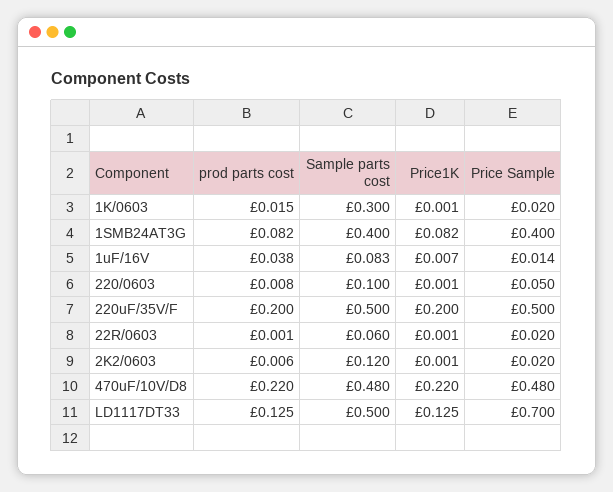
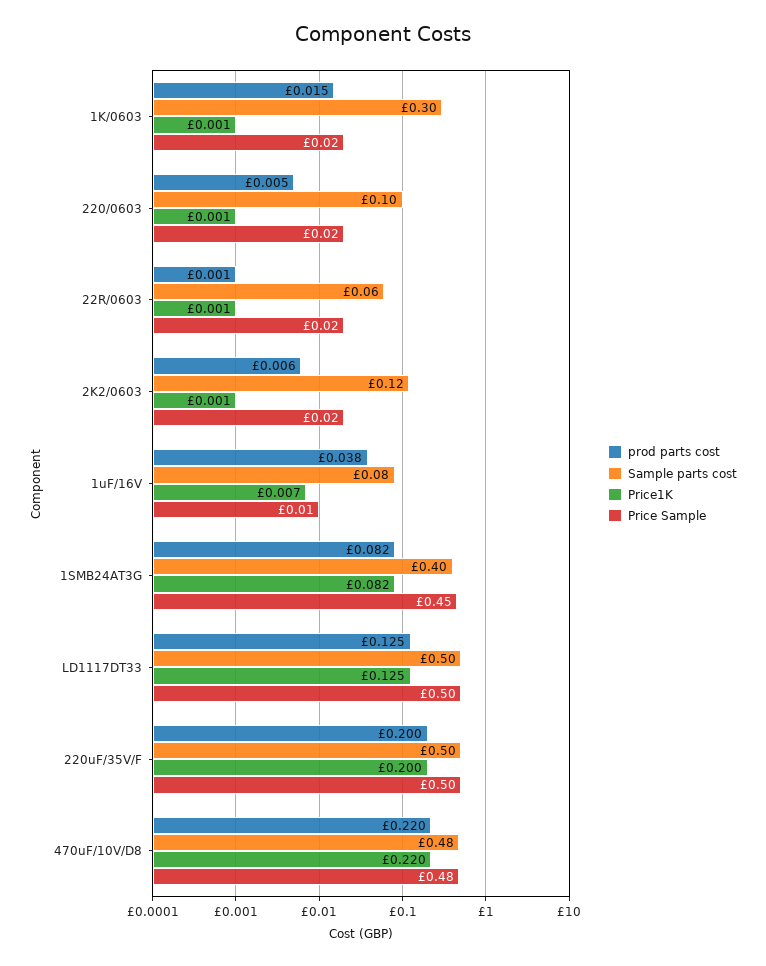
Price Sample, 1SMB24AT3G: 0.4 -> 0.45
prod parts cost, 220/0603: 0.008 -> 0.005
Price Sample, 220/0603: 0.05 -> 0.02
Price Sample, LD1117DT33: 0.7 -> 0.5

